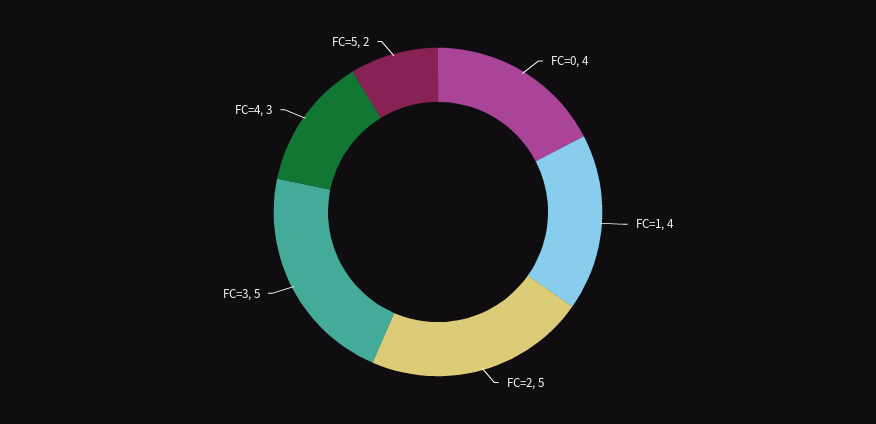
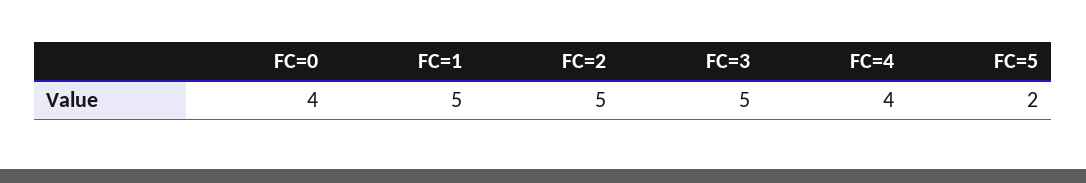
FC=1: 4 -> 5
FC=4: 3 -> 4

